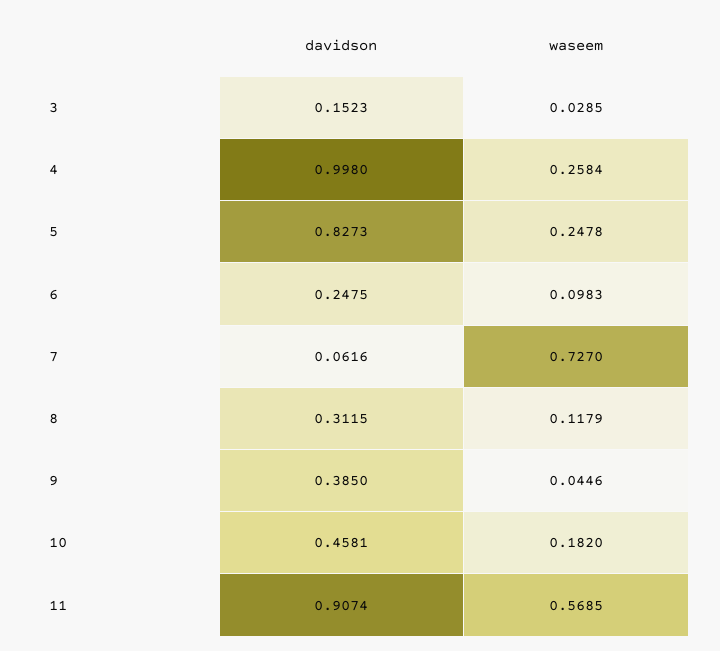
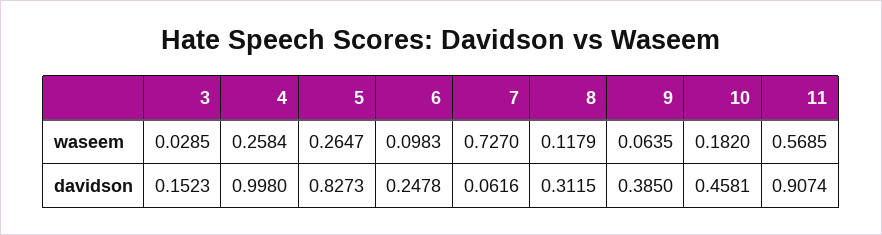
waseem, 5: 0.2478 -> 0.2647
davidson, 6: 0.2475 -> 0.2478
waseem, 9: 0.0446 -> 0.0635

